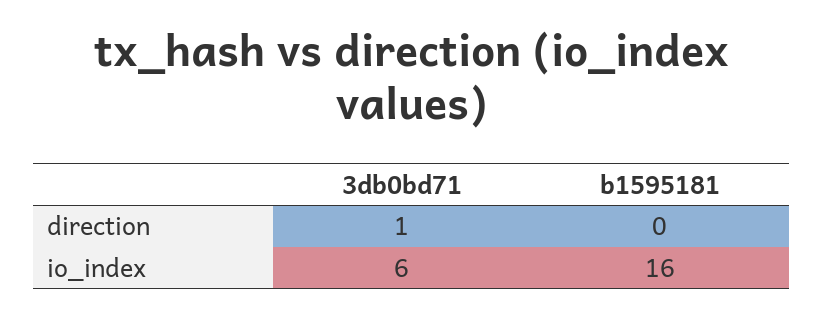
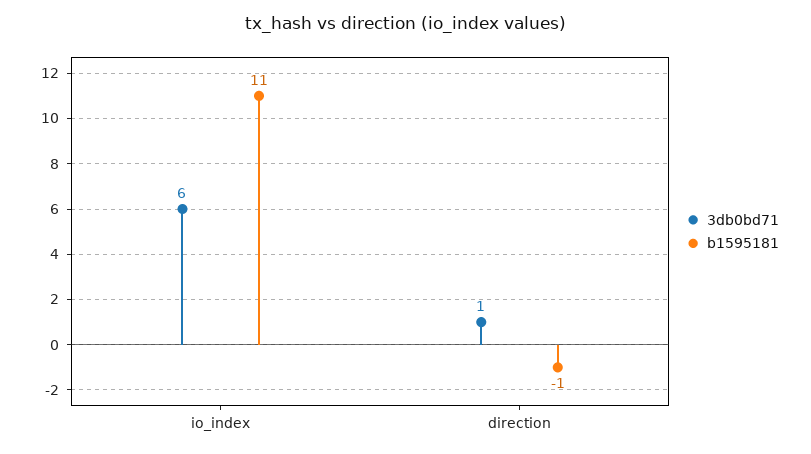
b1595181, direction: 0 -> -1
b1595181, io_index: 16 -> 11

